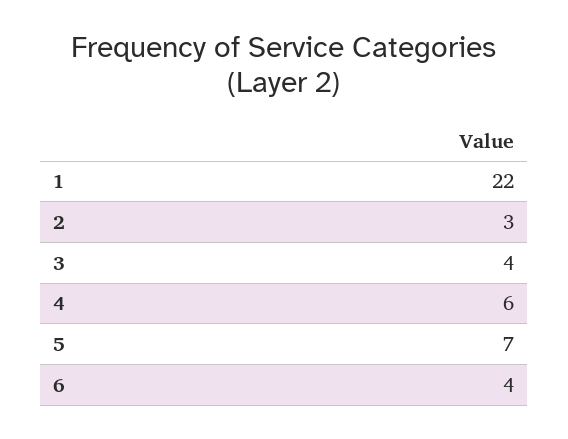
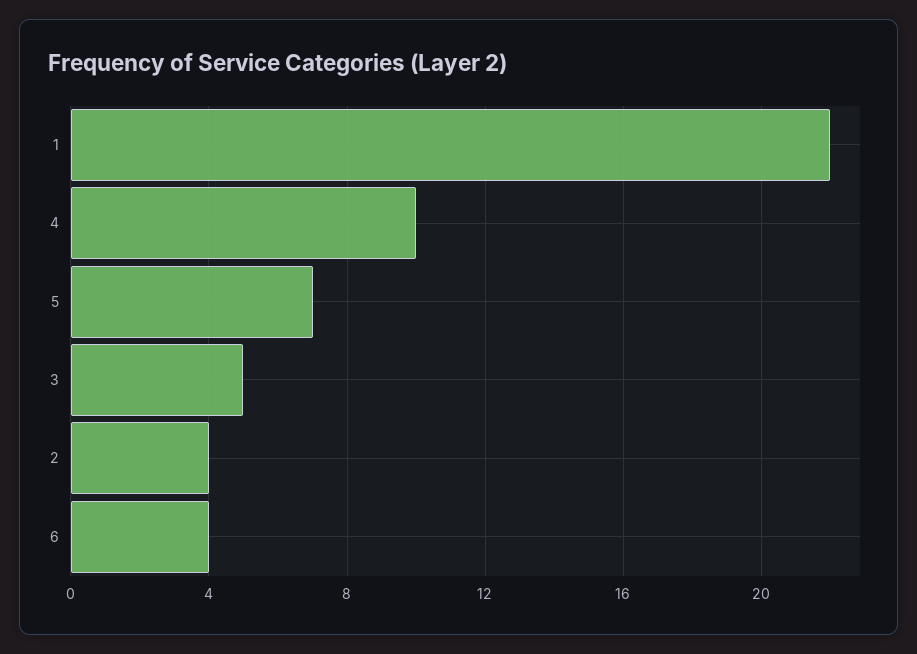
2: 3 -> 4
3: 4 -> 5
4: 6 -> 10

